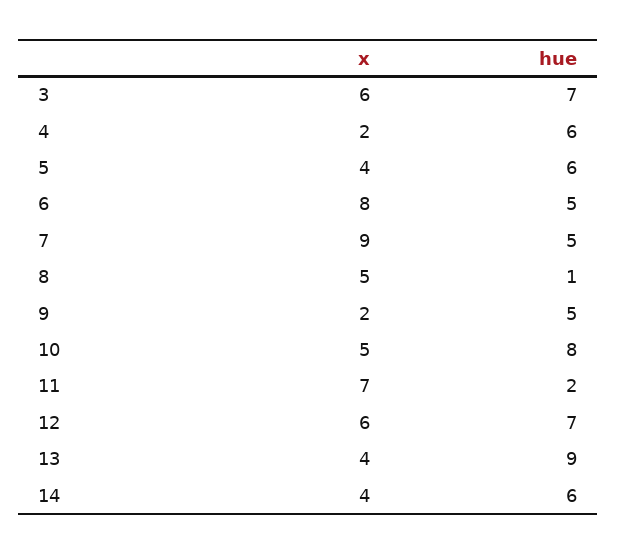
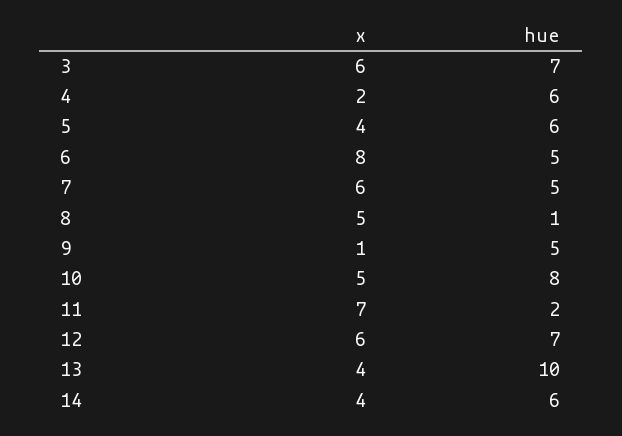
x, 7: 9 -> 6
x, 9: 2 -> 1
hue, 13: 9 -> 10

